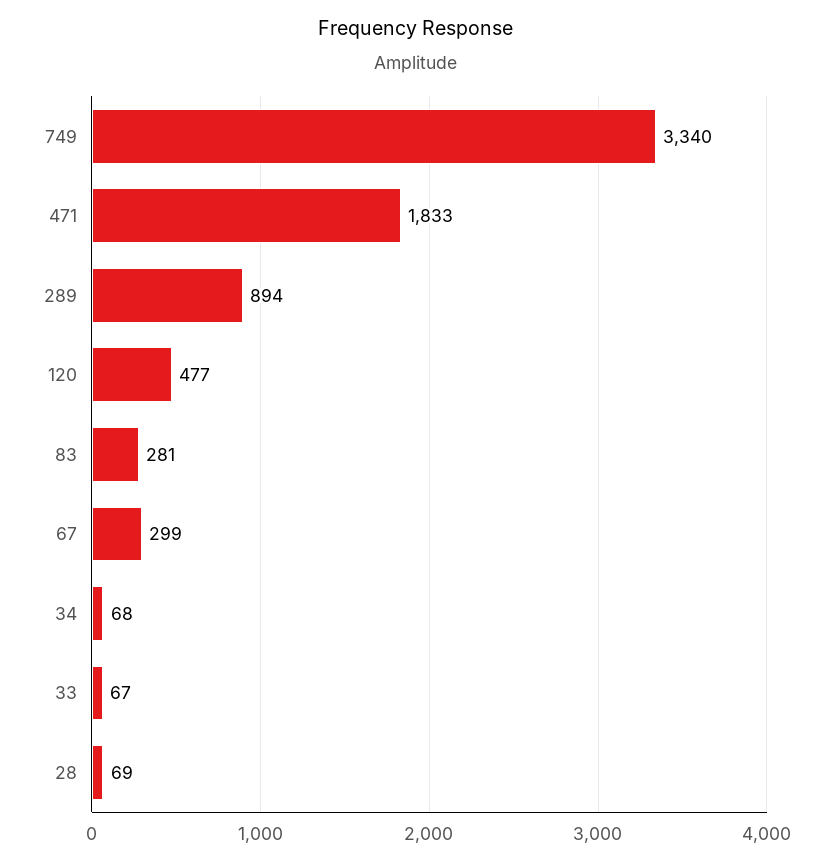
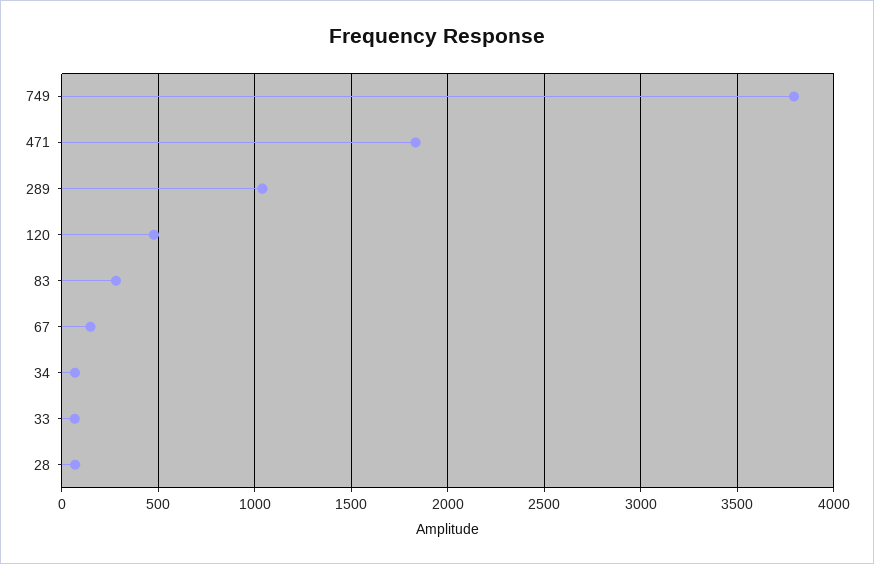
749: 3340 -> 3800
289: 894 -> 1050
67: 299 -> 150

